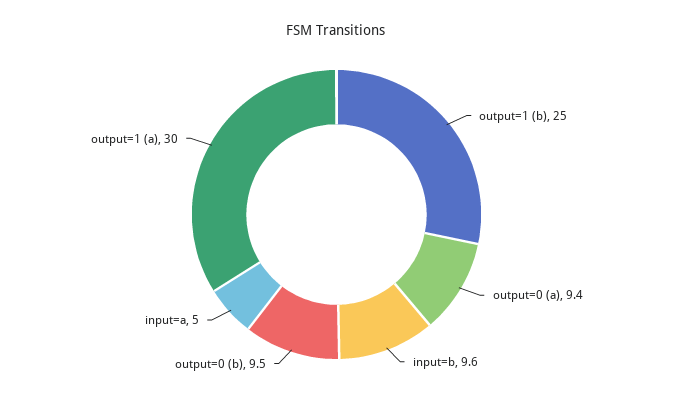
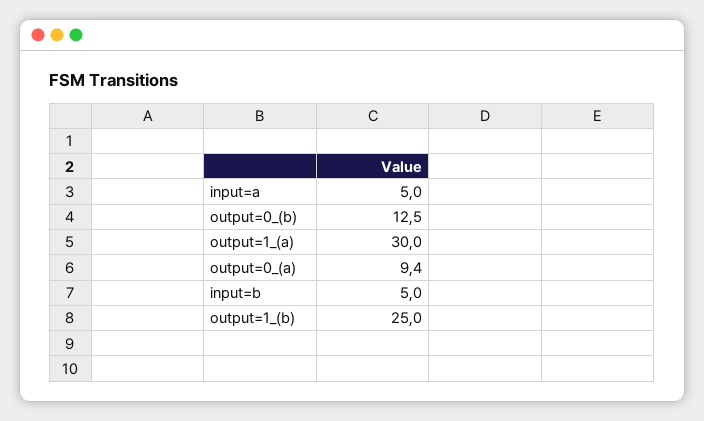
input=b: 9.6 -> 5
output=0 (b): 9.5 -> 12.5

